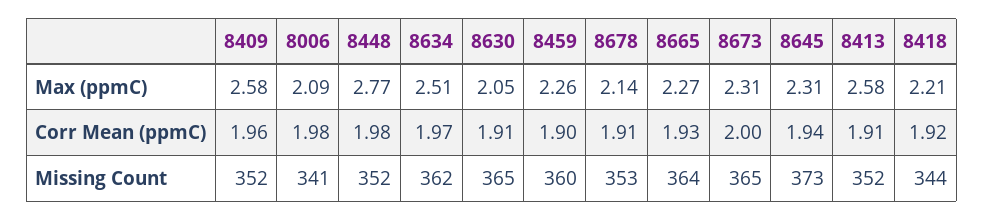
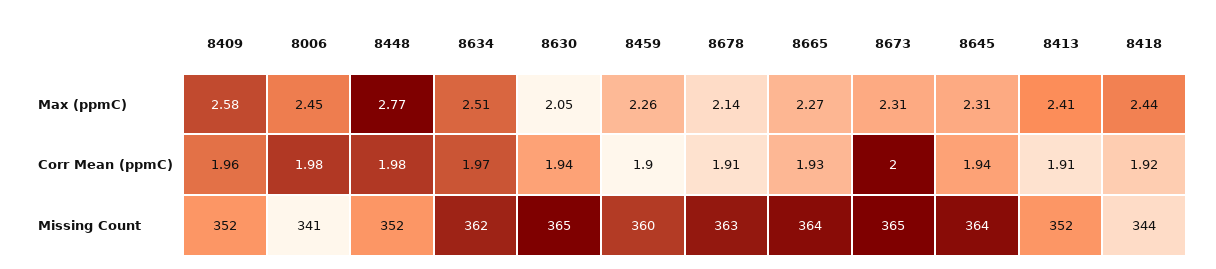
8006, Max (ppmC): 2.09 -> 2.45
8413, Max (ppmC): 2.58 -> 2.41
8418, Max (ppmC): 2.21 -> 2.44
8630, Corr Mean (ppmC): 1.91 -> 1.94
8678, Missing Count: 353 -> 363
8645, Missing Count: 373 -> 364

